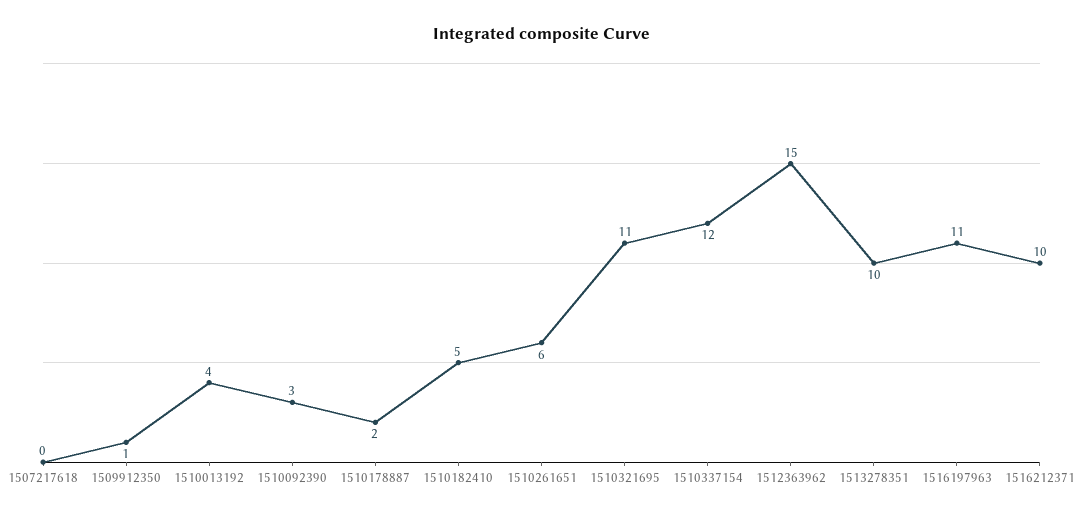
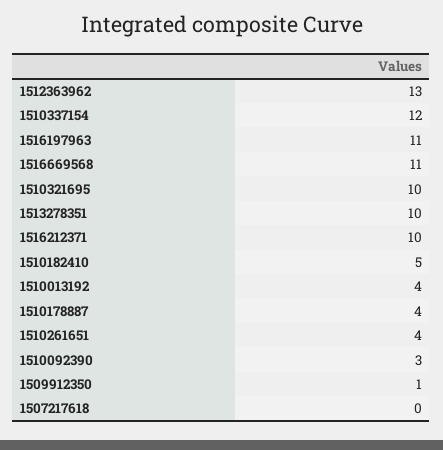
1510178887: 2 -> 4
1510261651: 6 -> 4
1510321695: 11 -> 10
1512363962: 15 -> 13
1516669568: none -> 11

